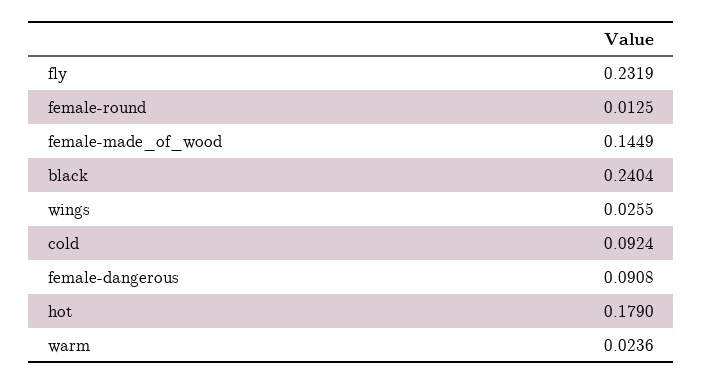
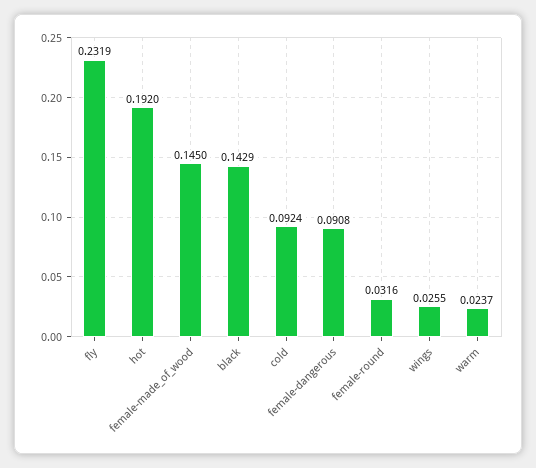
female-round: 0.0125 -> 0.0316
female-made_of_wood: 0.1449 -> 0.145
black: 0.2404 -> 0.1429
hot: 0.179 -> 0.192
warm: 0.0236 -> 0.0237

